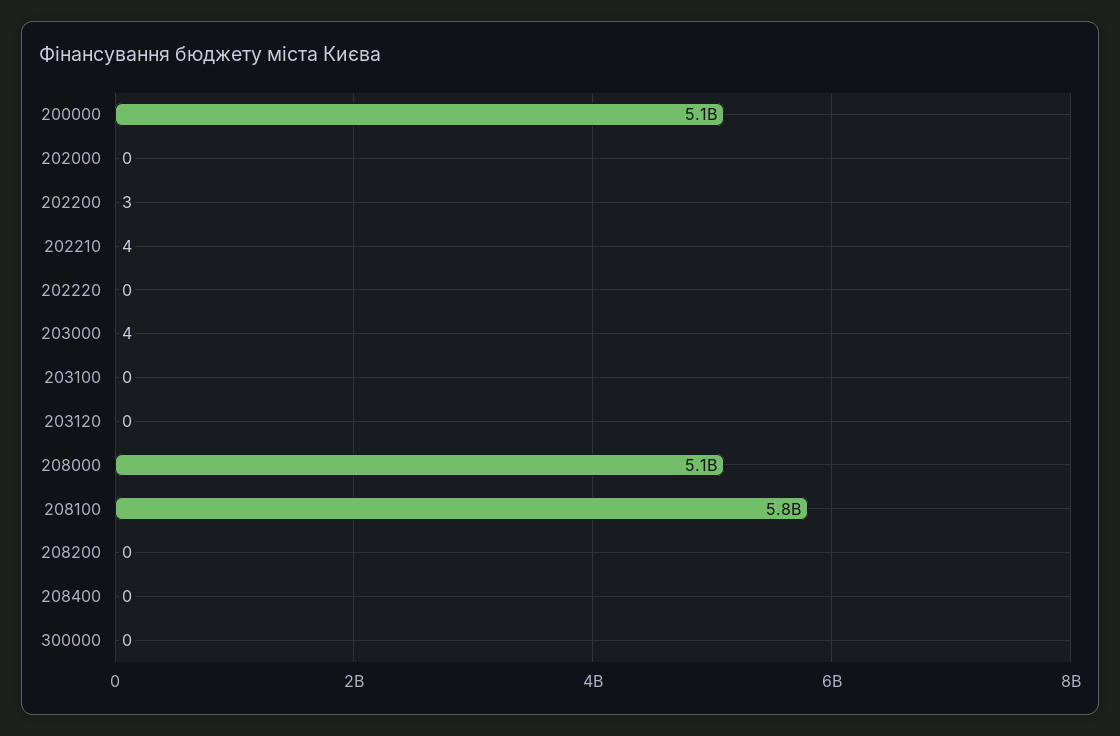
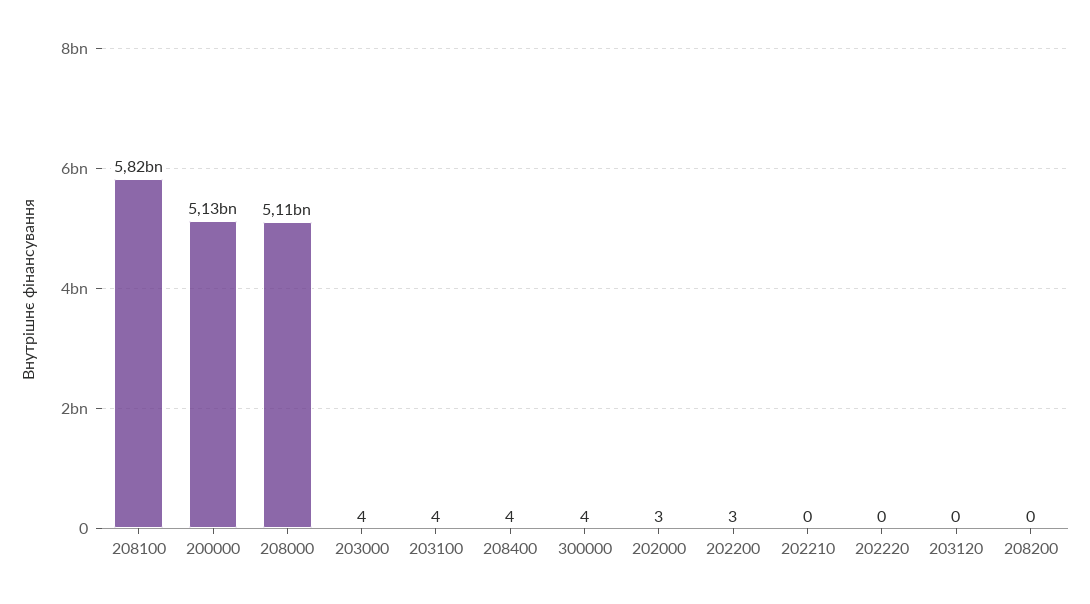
202000: 0 -> 3
202210: 4 -> 0
203100: 0 -> 4
208400: 0 -> 4
300000: 0 -> 4

